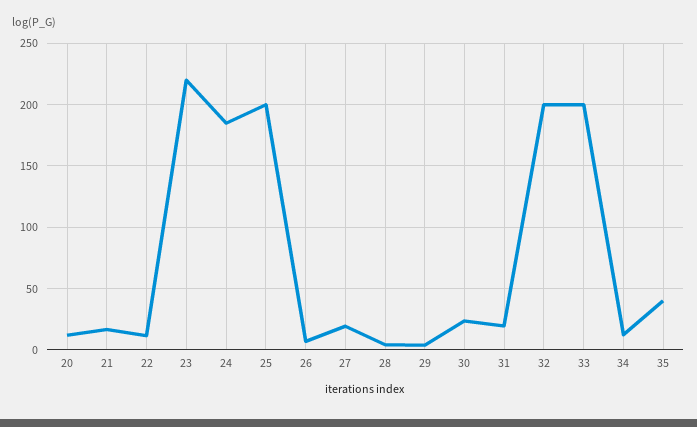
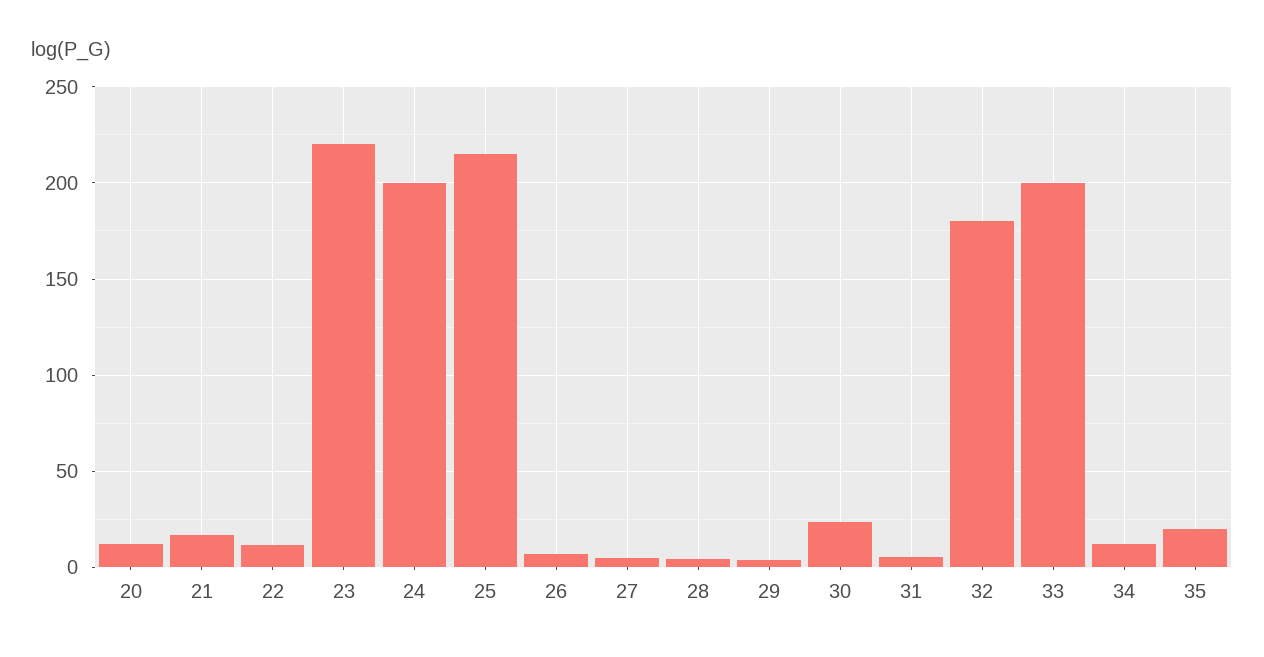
24: 185 -> 200
25: 200 -> 215
27: 20 -> 5
31: 20 -> 5
32: 200 -> 180
35: 40 -> 20

